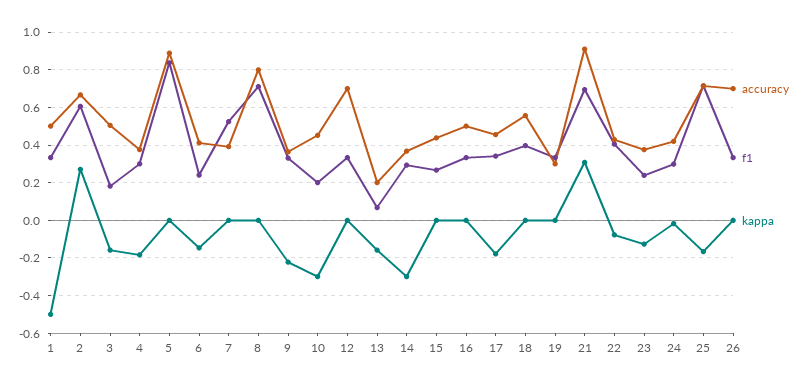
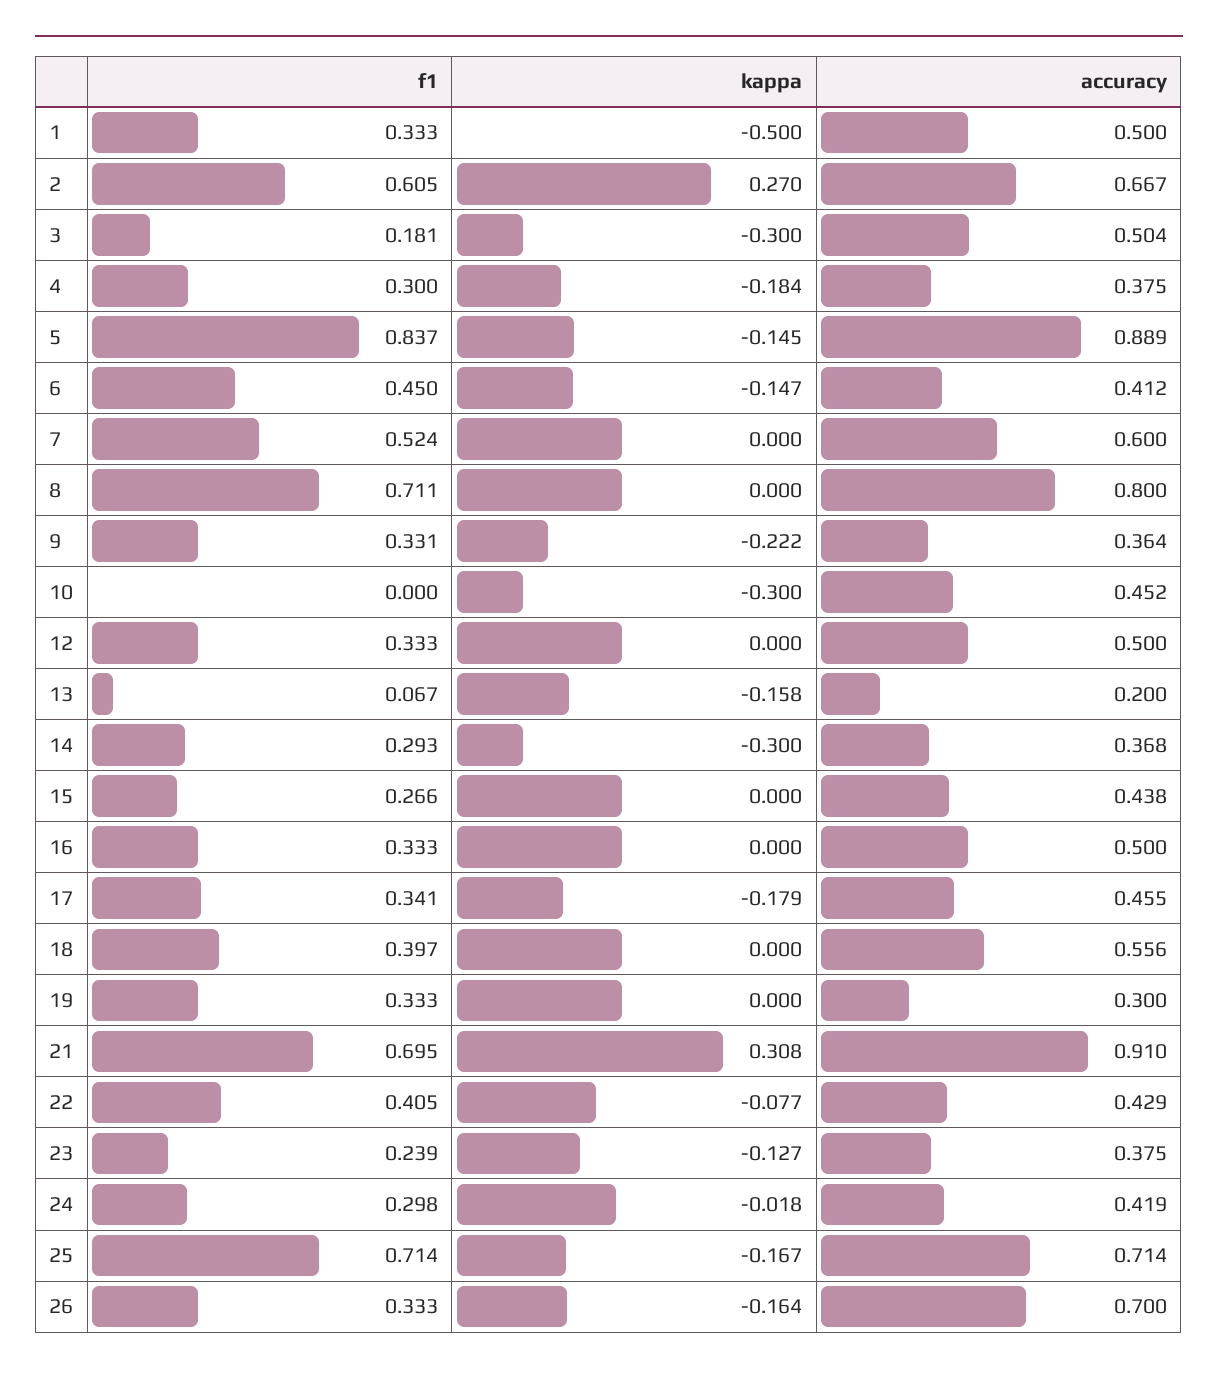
kappa, 3: -0.15 -> -0.3
kappa, 5: 0 -> -0.145
f1, 6: 0.25 -> 0.45
accuracy, 7: 0.4 -> 0.6
f1, 10: 0.2 -> 0
accuracy, 12: 0.7 -> 0.5
kappa, 26: 0 -> -0.164

